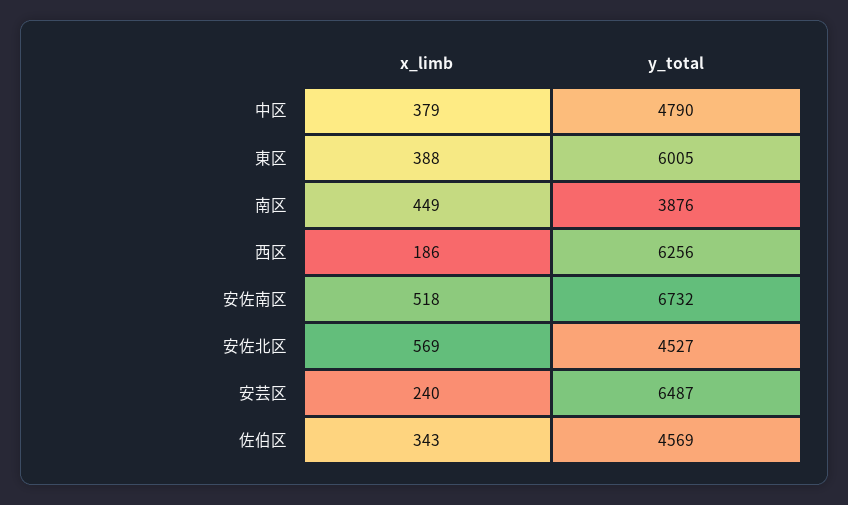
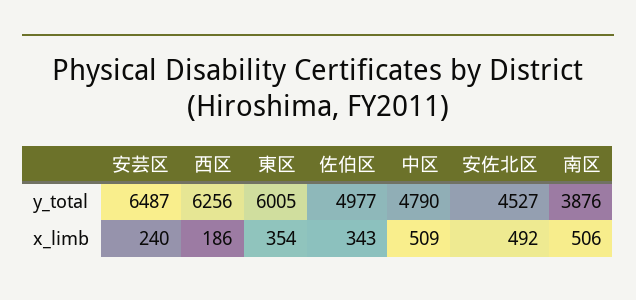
x_limb, 中区: 379 -> 509
x_limb, 東区: 388 -> 354
x_limb, 南区: 449 -> 506
x_limb, 安佐南区: 518 -> none
y_total, 安佐南区: 6732 -> none
x_limb, 安佐北区: 569 -> 492
y_total, 佐伯区: 4569 -> 4977

